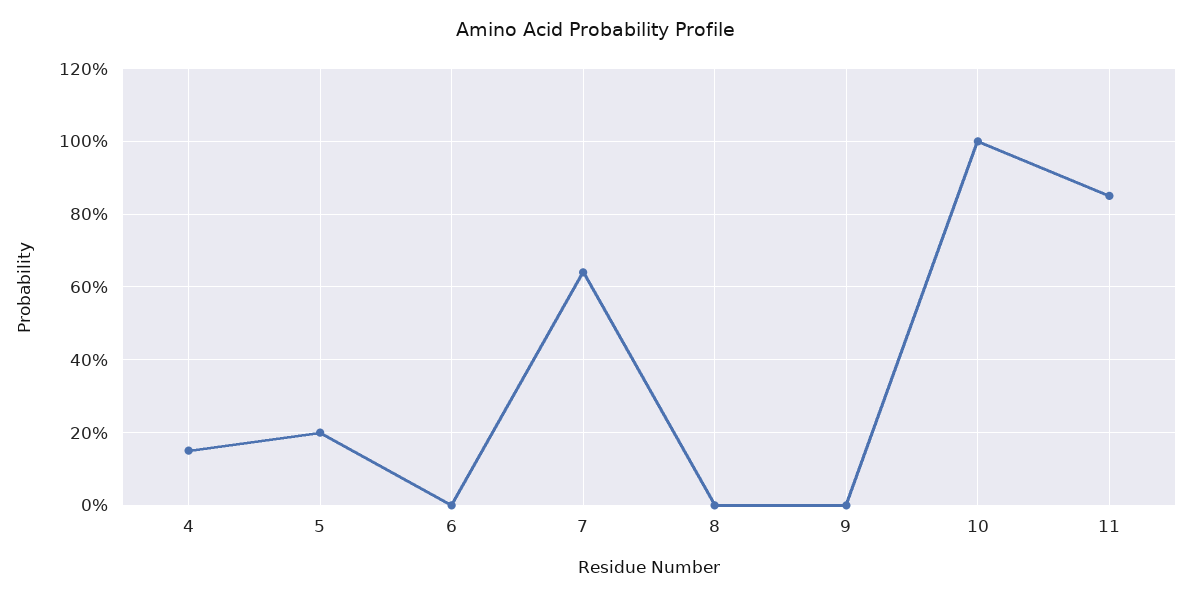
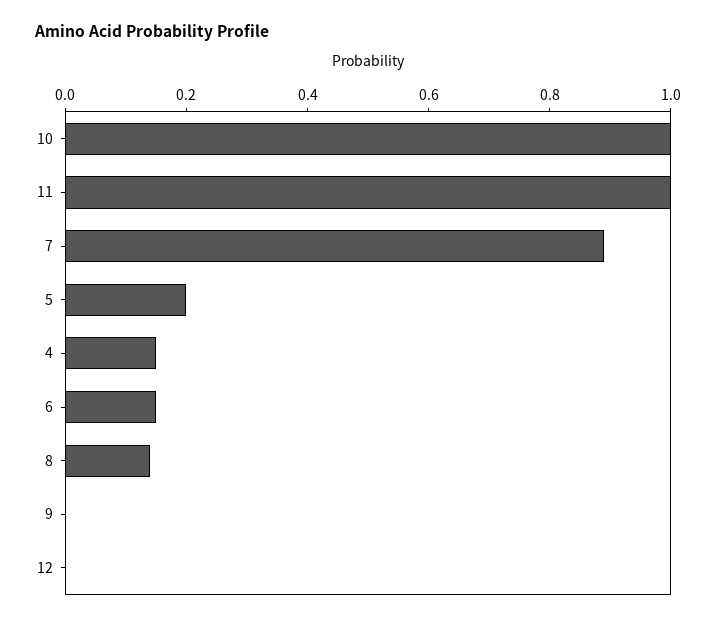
6: 0 -> 0.15
7: 0.65 -> 0.9
8: 0 -> 0.15
11: 0.85 -> 1
12: none -> 0

